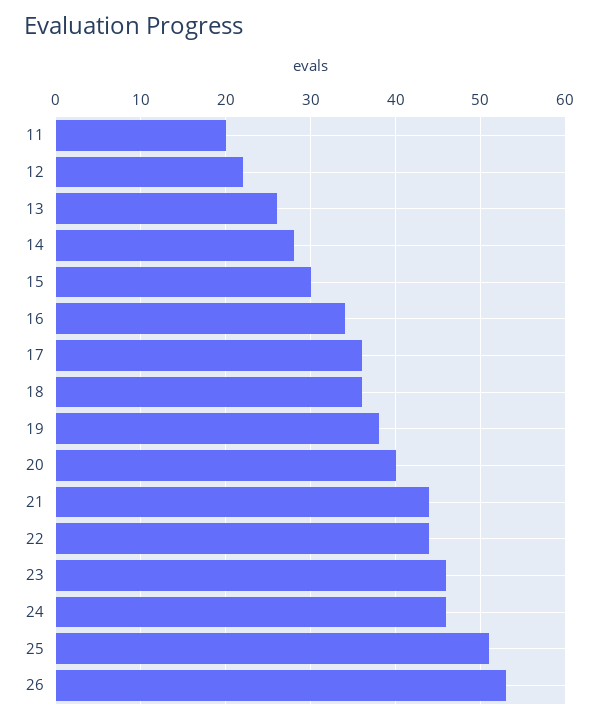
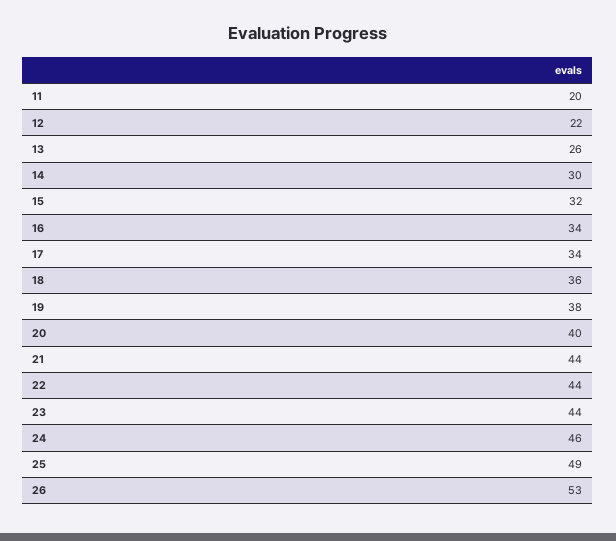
14: 28 -> 30
15: 30 -> 32
17: 36 -> 34
23: 46 -> 44
25: 51 -> 49

